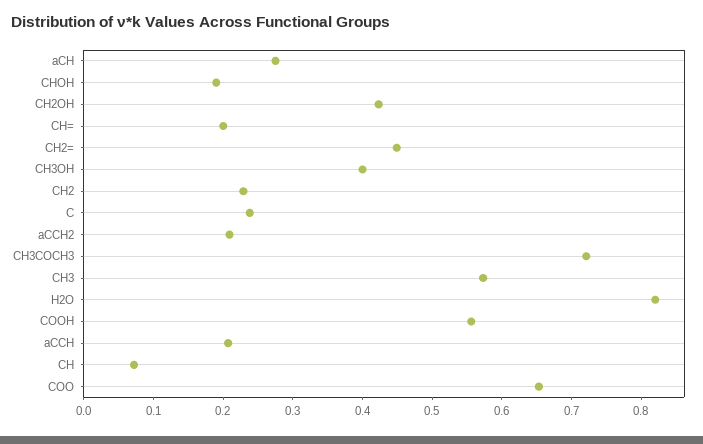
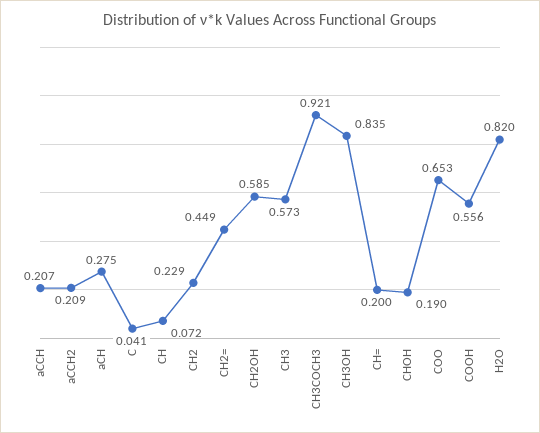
CH2OH: 0.42 -> 0.585
CH3OH: 0.4 -> 0.835
C: 0.24 -> 0.041
CH3COCH3: 0.72 -> 0.921

